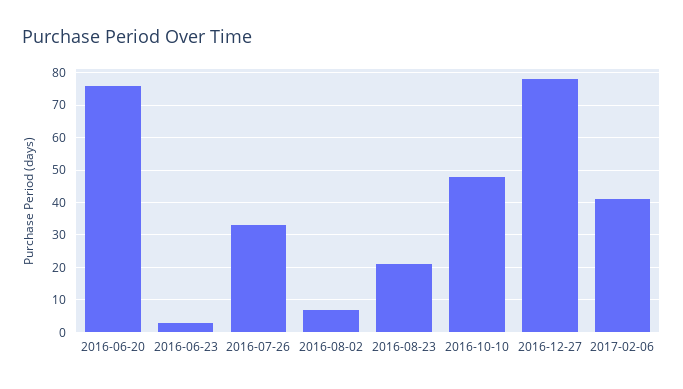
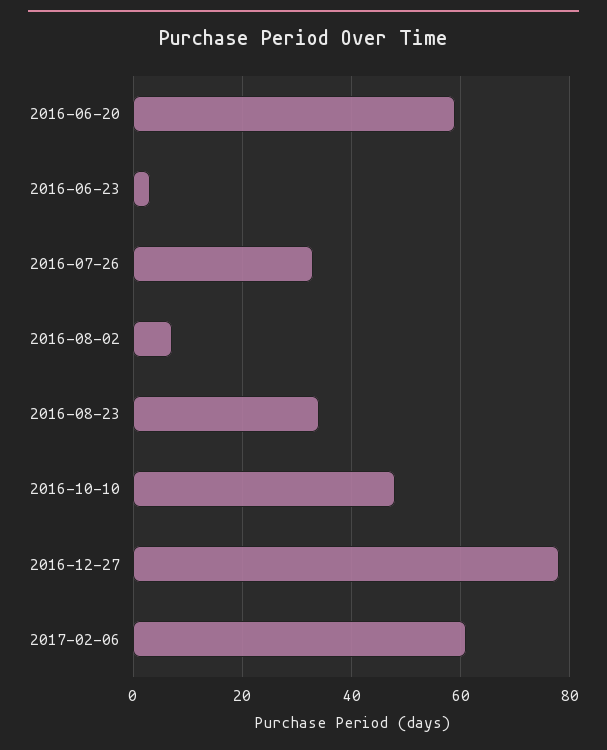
2016-06-20: 75 -> 60
2016-08-23: 20 -> 35
2017-02-06: 40 -> 60

